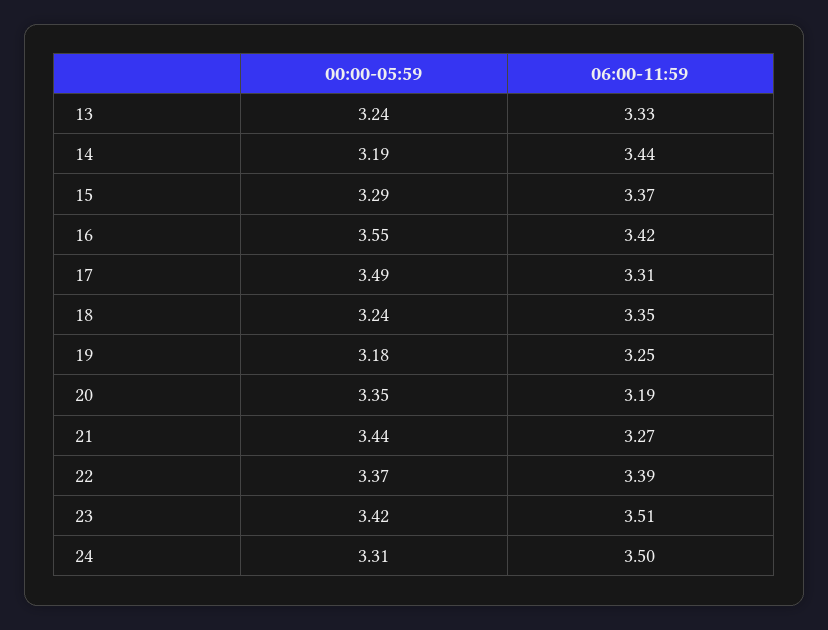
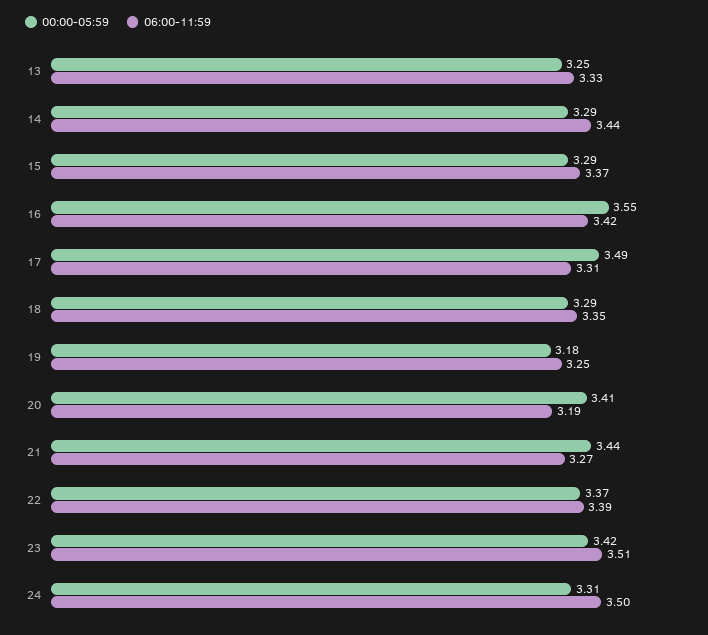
00:00-05:59, 13: 3.24 -> 3.25
00:00-05:59, 14: 3.19 -> 3.29
00:00-05:59, 18: 3.24 -> 3.29
00:00-05:59, 20: 3.35 -> 3.41

